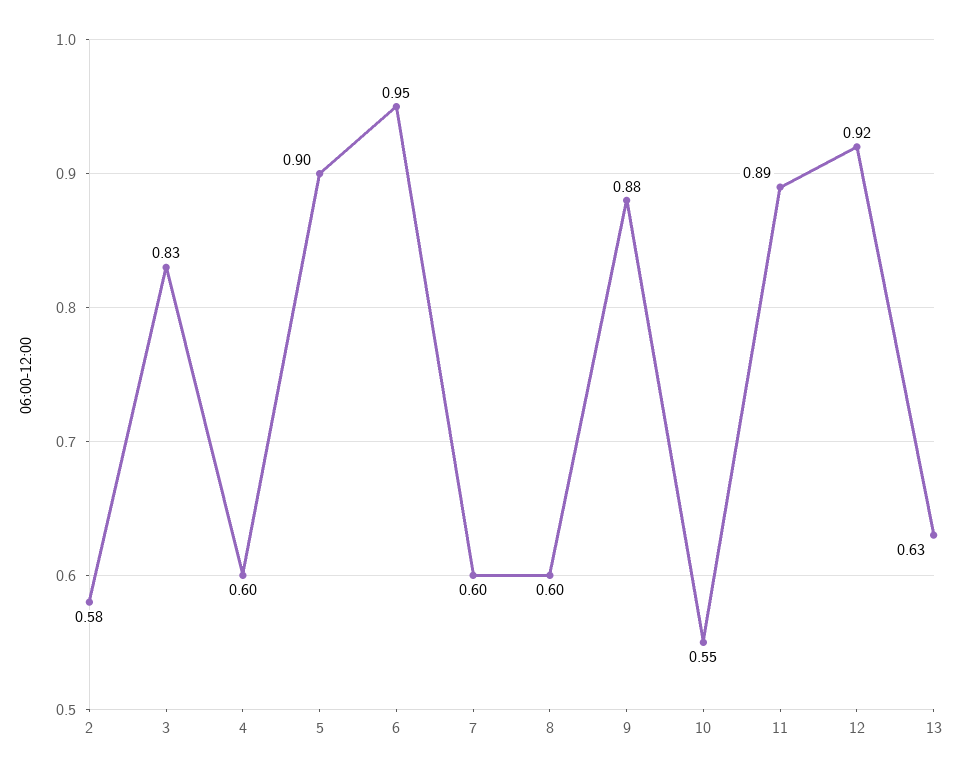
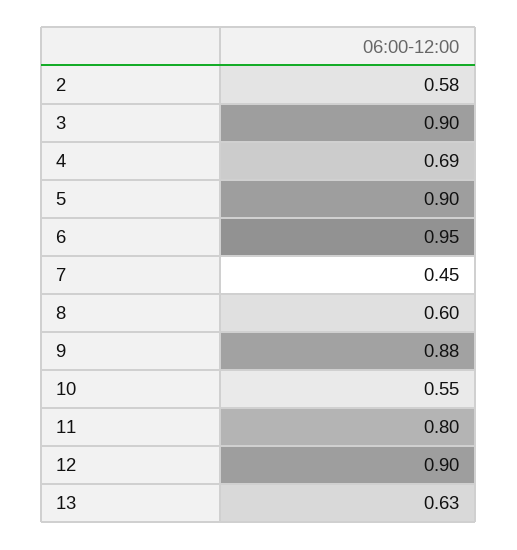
3: 0.83 -> 0.9
4: 0.6 -> 0.69
7: 0.6 -> 0.45
11: 0.89 -> 0.8
12: 0.92 -> 0.9

